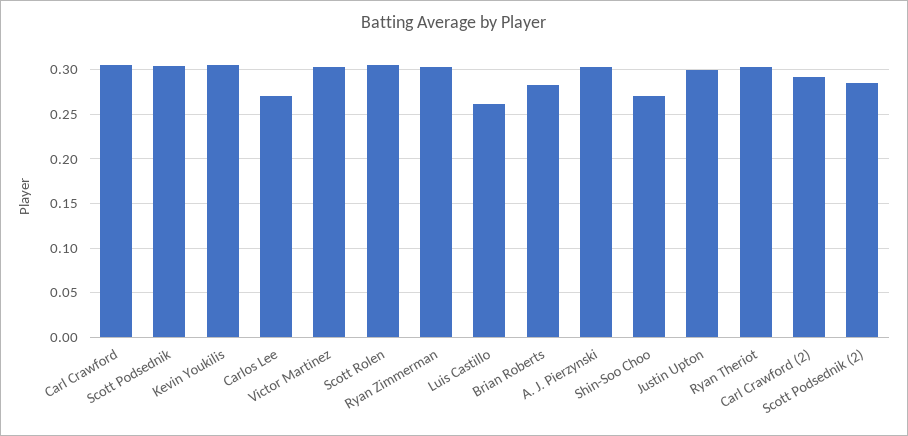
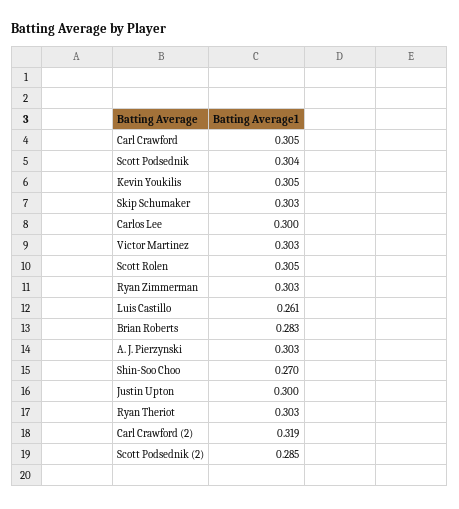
Carlos Lee: 0.27 -> 0.3
Carl Crawford (2): 0.29 -> 0.319
Skip Schumaker: none -> 0.303

